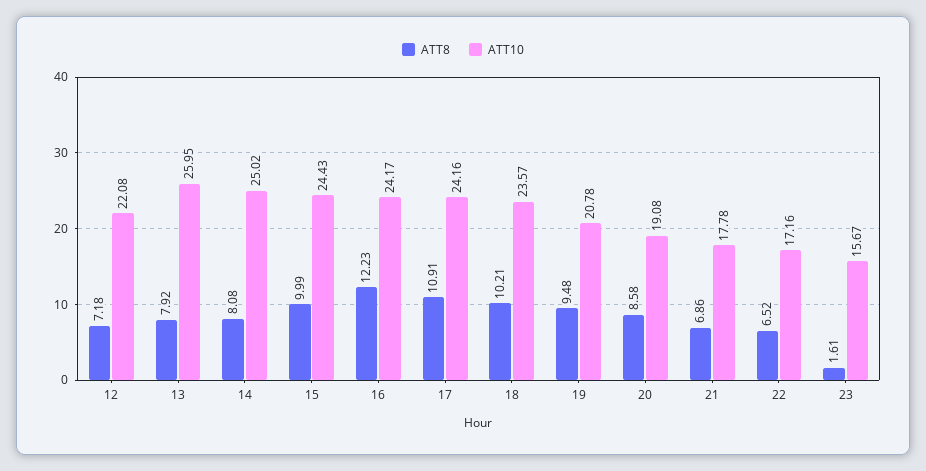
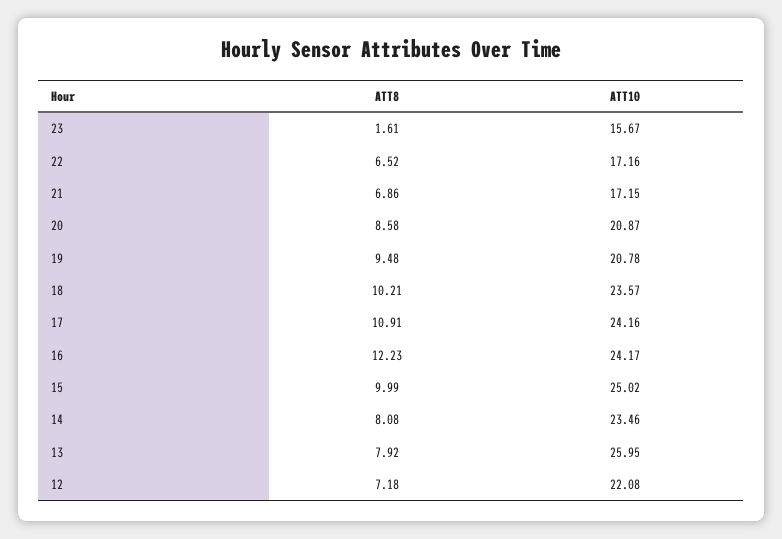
ATT10, 14: 25.02 -> 23.46
ATT10, 15: 24.43 -> 25.02
ATT10, 20: 19.08 -> 20.87
ATT10, 21: 17.78 -> 17.15

